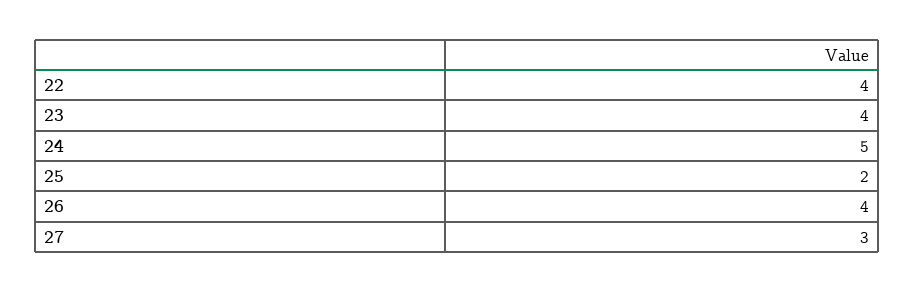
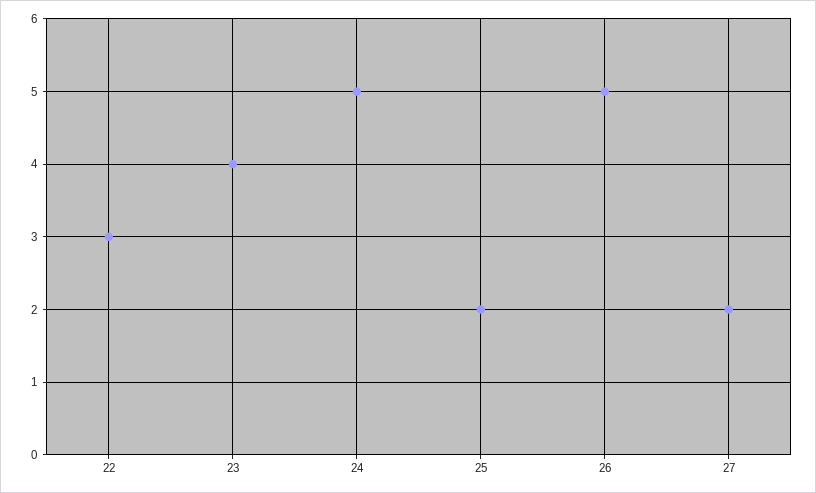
22: 4 -> 3
26: 4 -> 5
27: 3 -> 2

